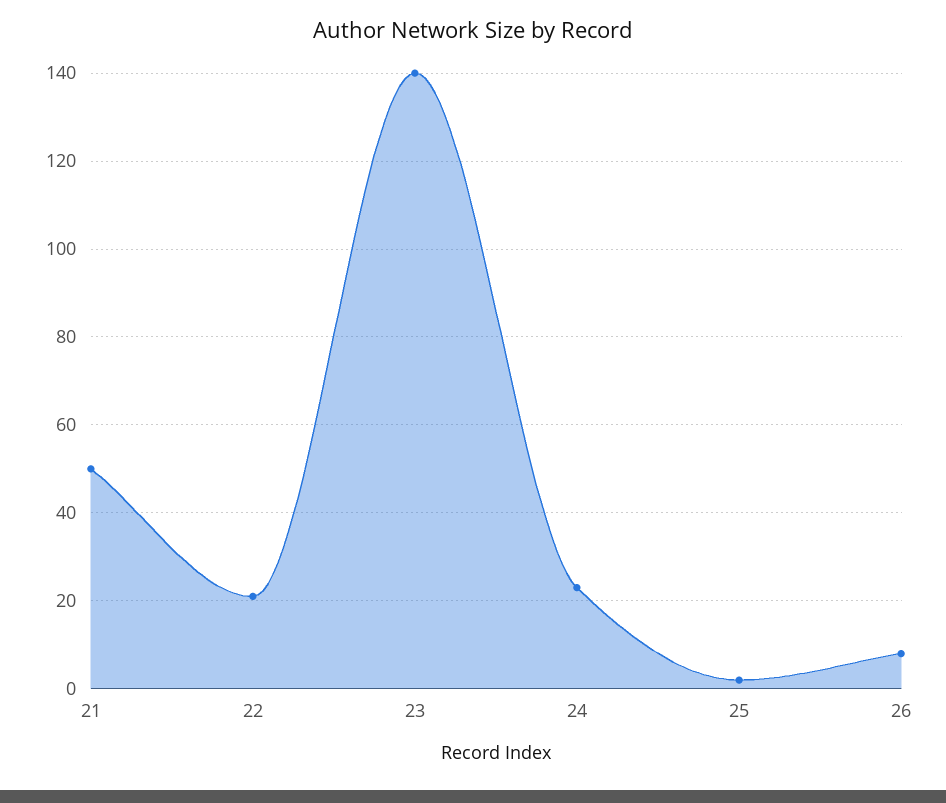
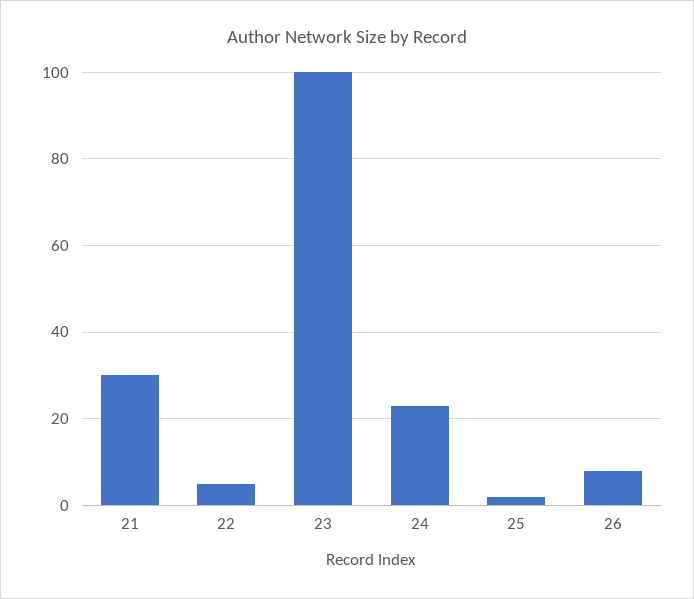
21: 50 -> 30
22: 20 -> 5
23: 140 -> 100

